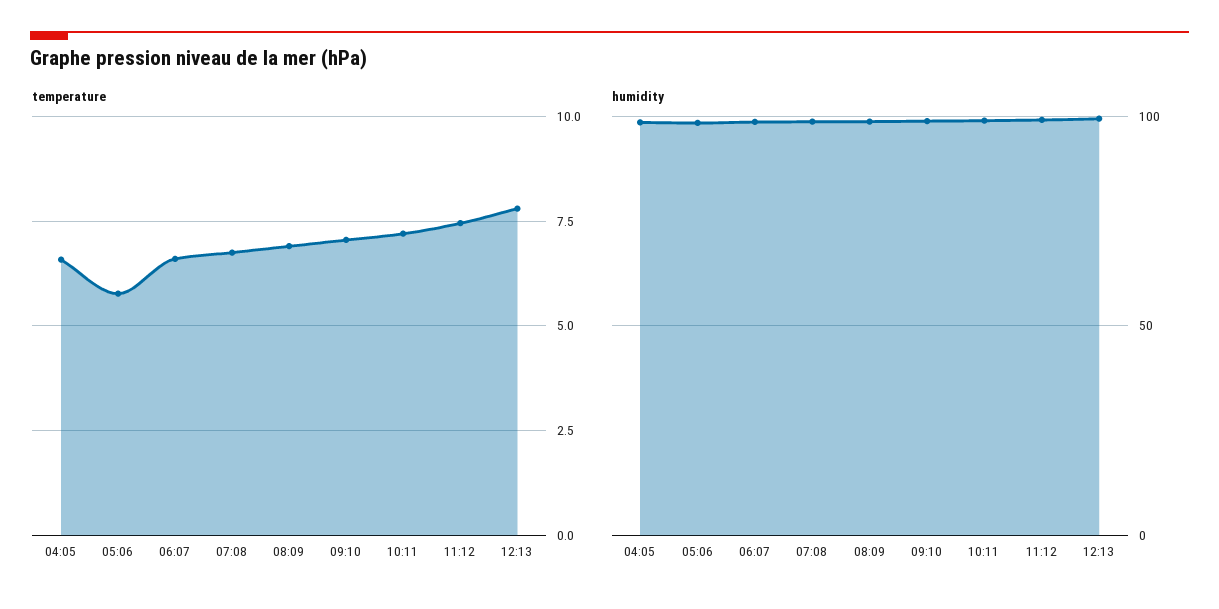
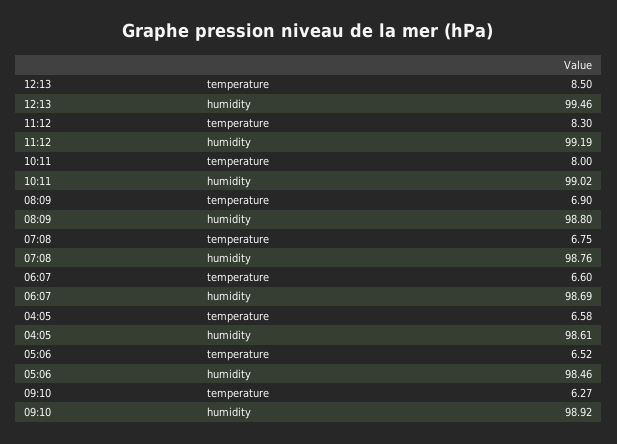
temperature, 05:06: 5.75 -> 6.52
temperature, 09:10: 7 -> 6.27
temperature, 10:11: 7.25 -> 8
temperature, 11:12: 7.5 -> 8.3
temperature, 12:13: 7.75 -> 8.5

